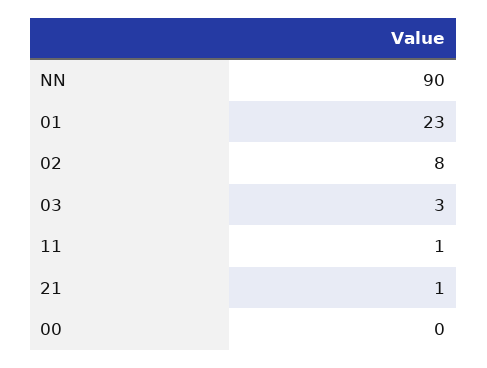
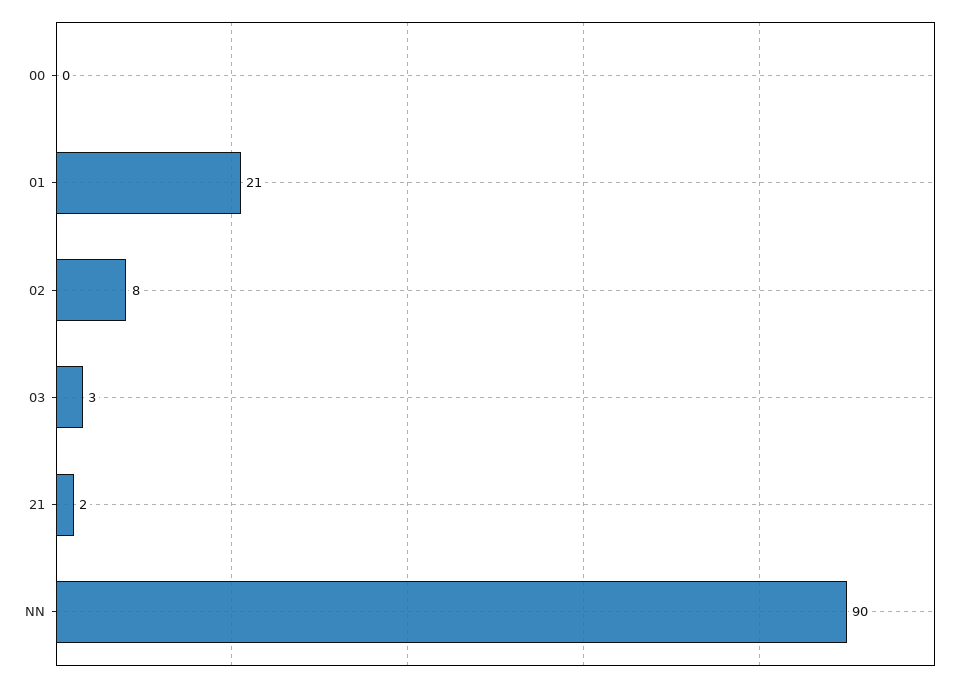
01: 23 -> 21
11: 1 -> none
21: 1 -> 2

